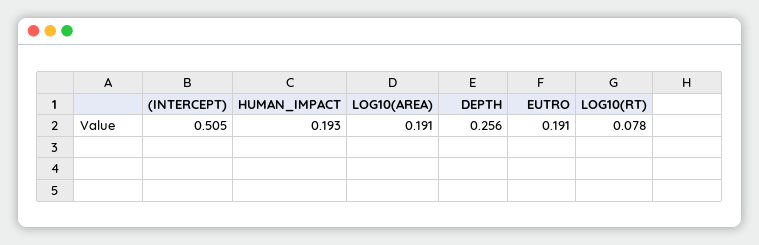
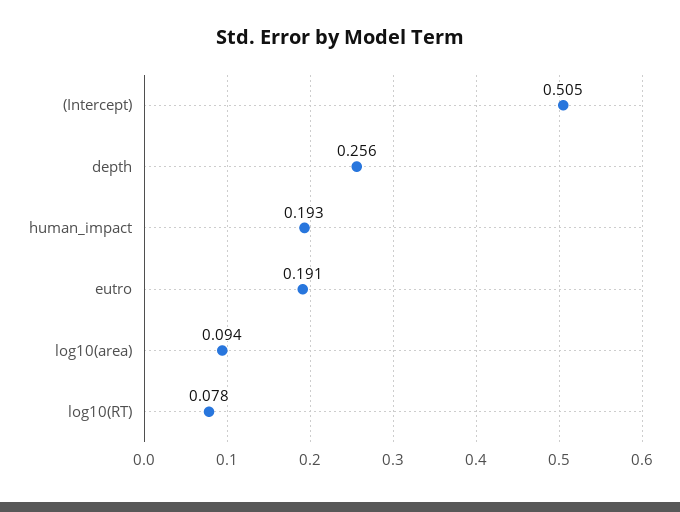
LOG10(AREA): 0.191 -> 0.094

